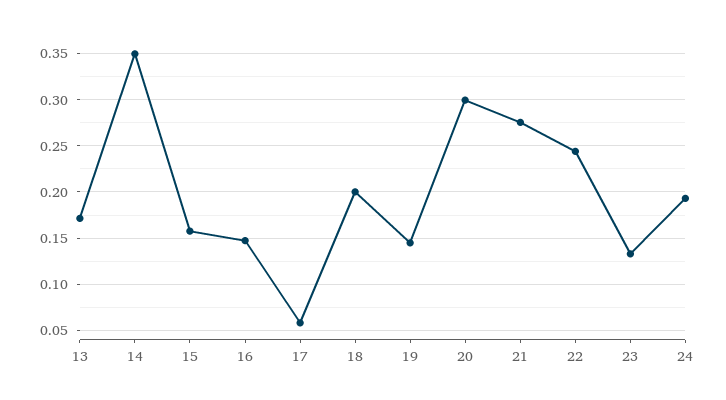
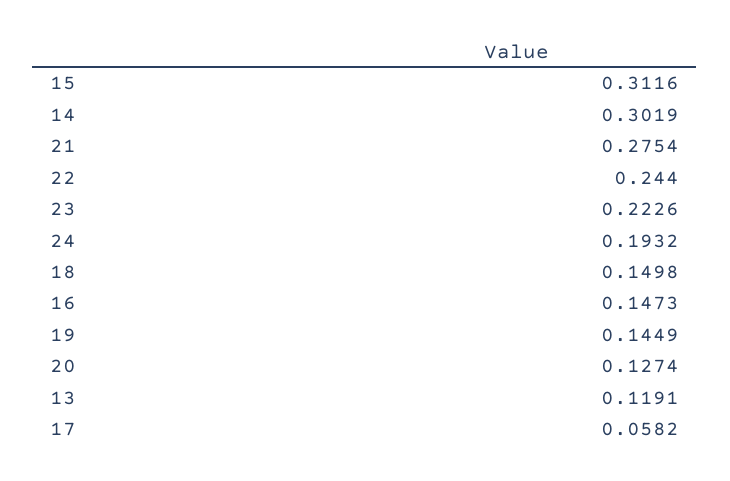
13: 0.17 -> 0.1191
14: 0.35 -> 0.3019
15: 0.16 -> 0.3116
18: 0.2 -> 0.1498
20: 0.3 -> 0.1274
23: 0.13 -> 0.2226

